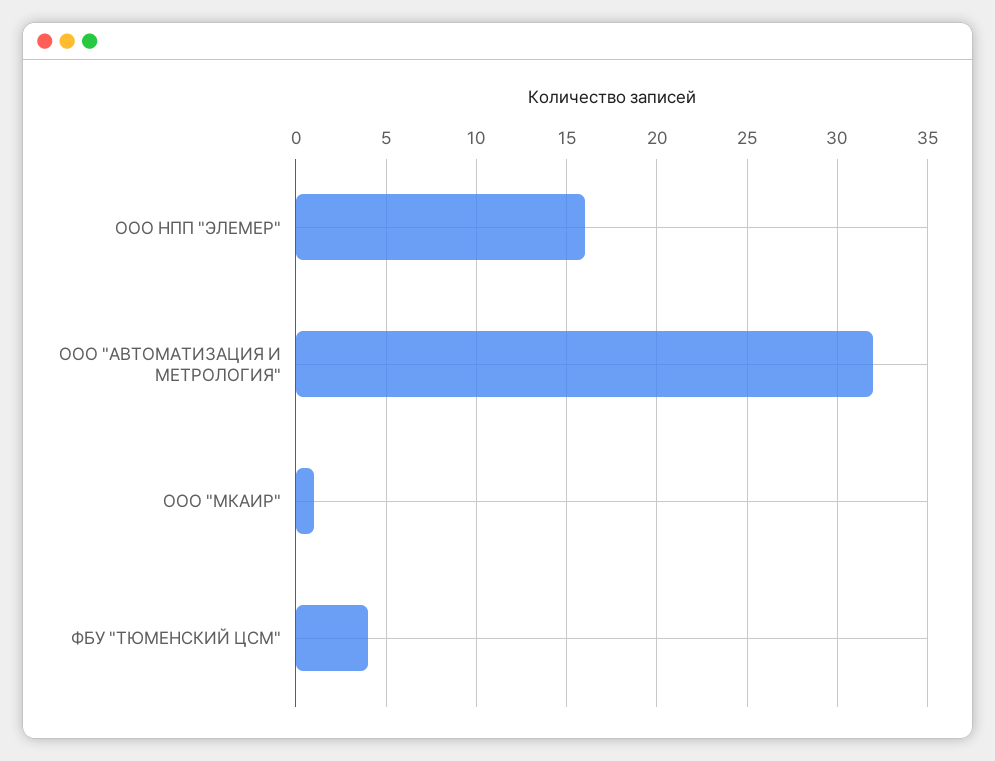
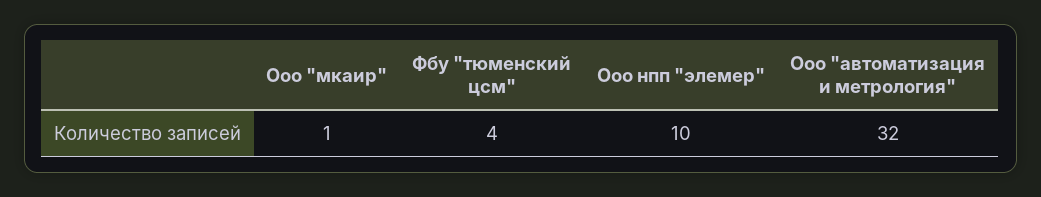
ООО НПП "ЭЛЕМЕР": 16 -> 10

